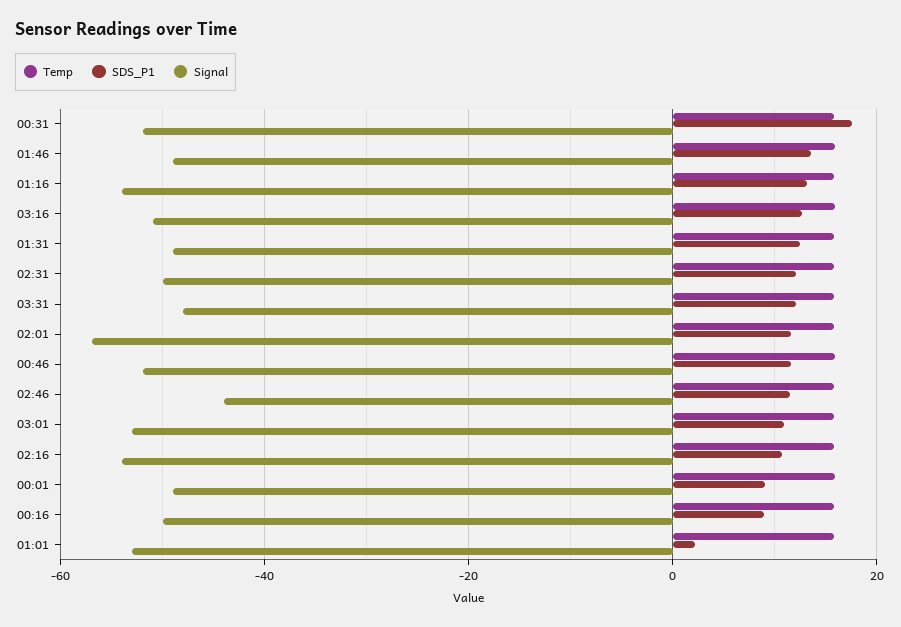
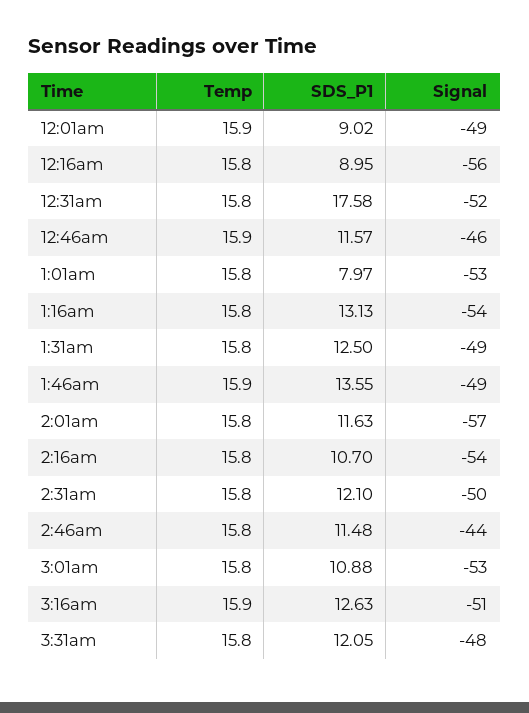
Signal, 00:46: -52 -> -46
Signal, 00:16: -50 -> -56
SDS_P1, 01:01: 2 -> 7.97

